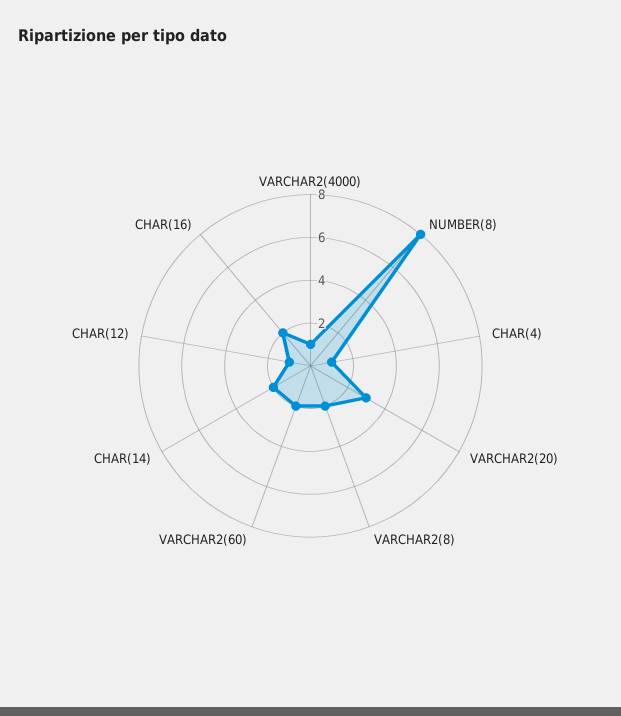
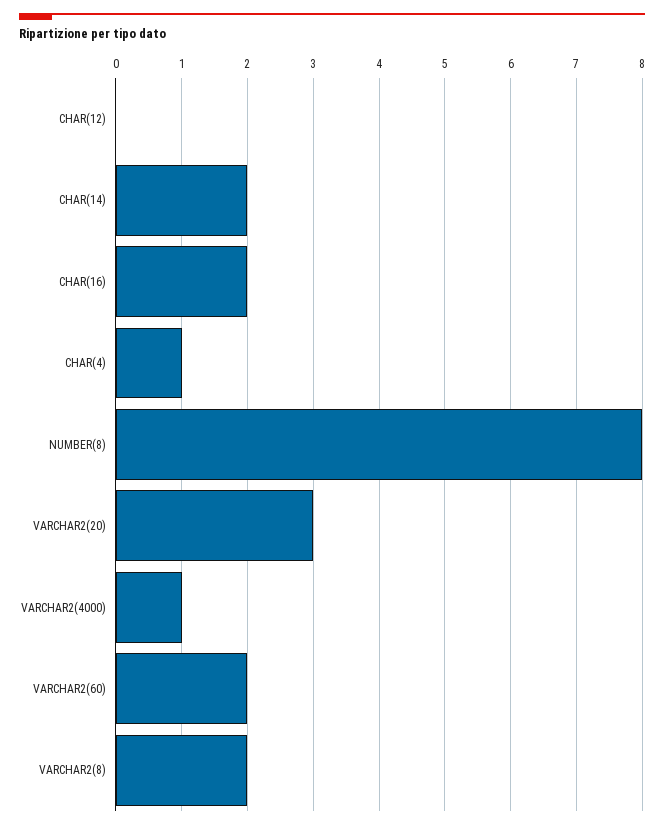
CHAR(12): 1 -> 0

